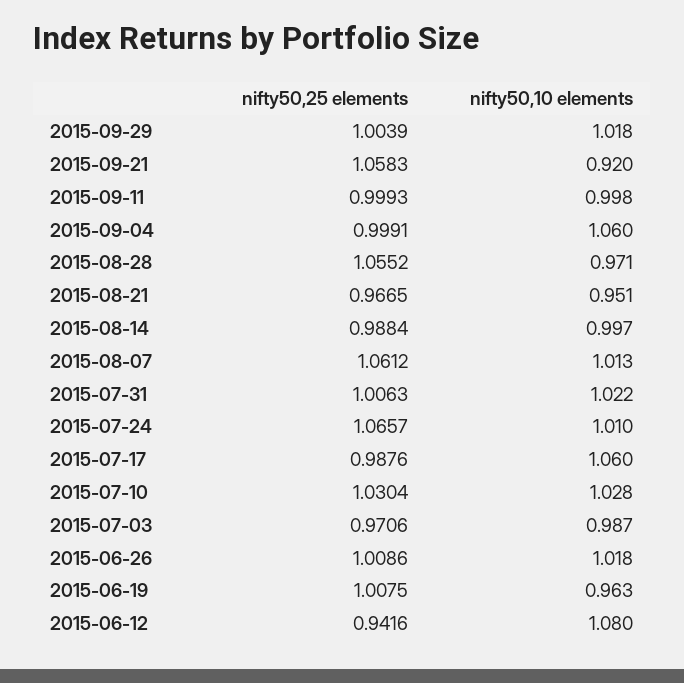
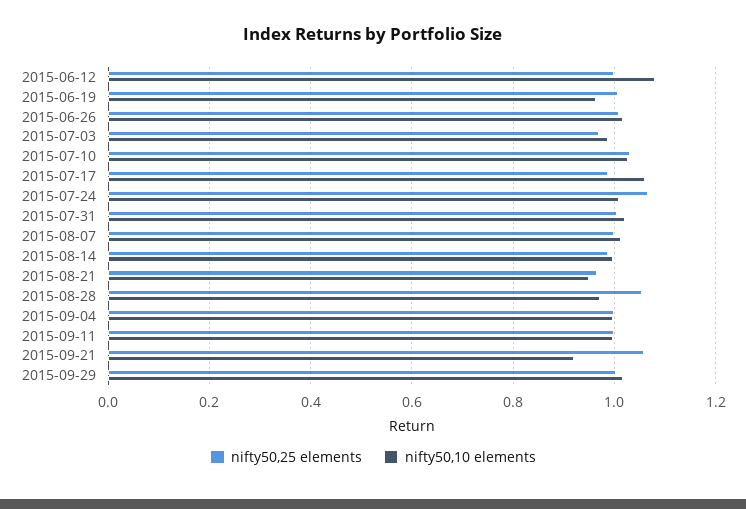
nifty50,10 elements, 2015-09-04: 1.06 -> 1
nifty50,25 elements, 2015-08-07: 1.0612 -> 1
nifty50,25 elements, 2015-06-12: 0.9416 -> 1

